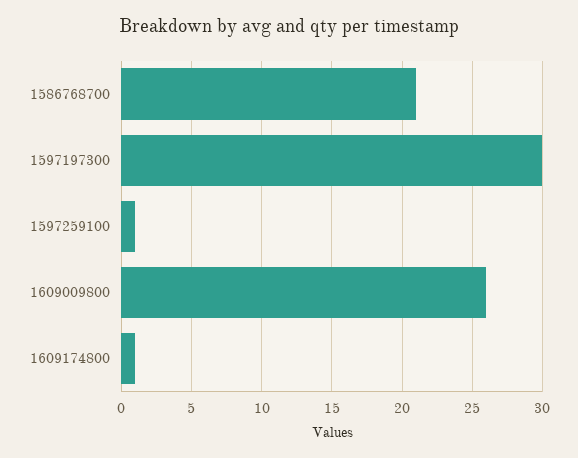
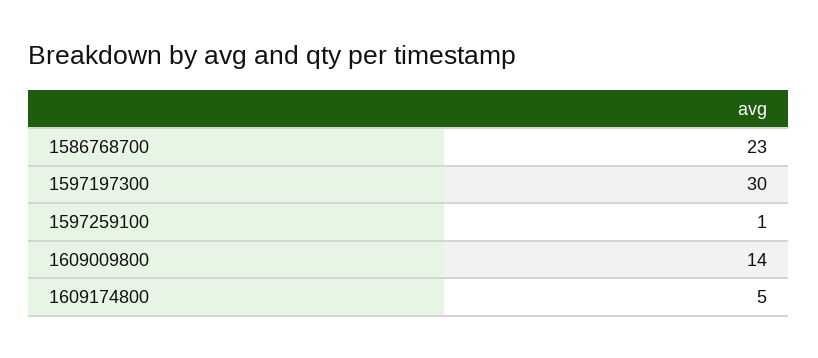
1586768700: 21 -> 23
1609009800: 26 -> 14
1609174800: 1 -> 5

